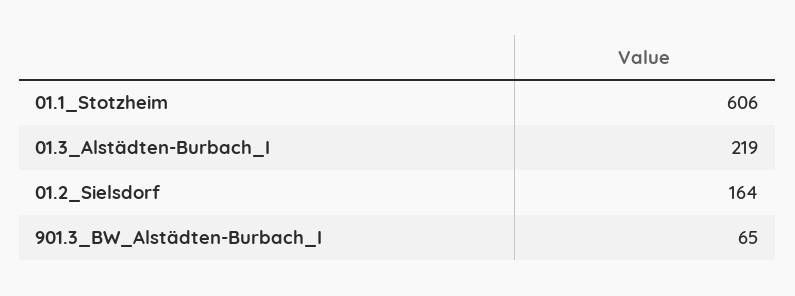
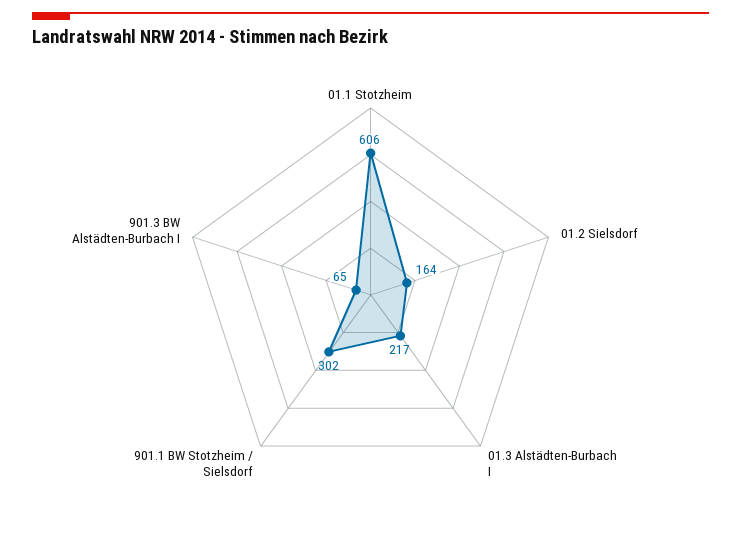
01.3_Alstädten-Burbach_I: 219 -> 217
901.1 BW Stotzheim / Sielsdorf: none -> 302

